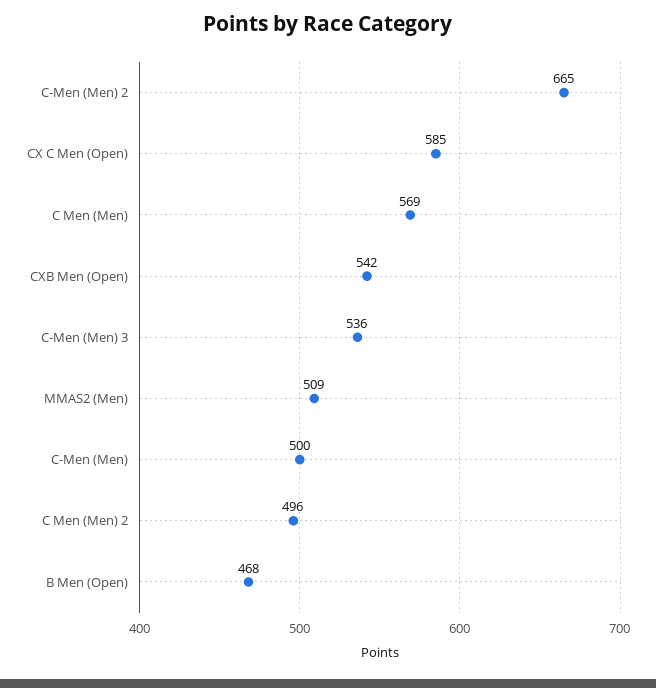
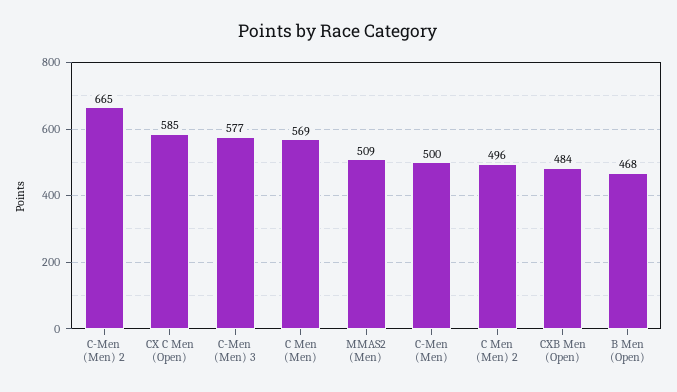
CXB Men (Open): 542 -> 484
C-Men (Men) 3: 536 -> 577

